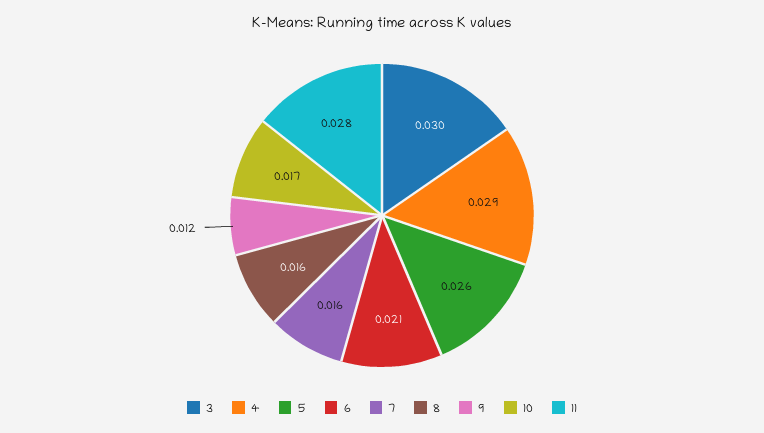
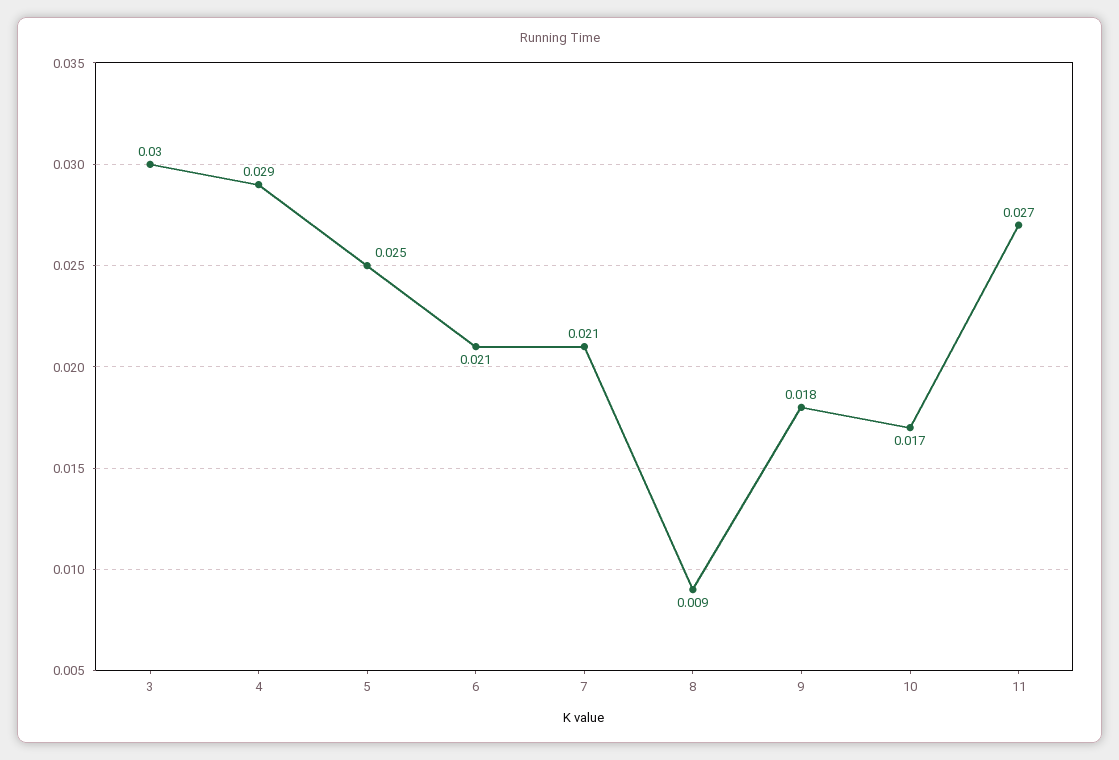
5: 0.026 -> 0.025
7: 0.016 -> 0.021
8: 0.016 -> 0.009
9: 0.012 -> 0.018
11: 0.028 -> 0.027

